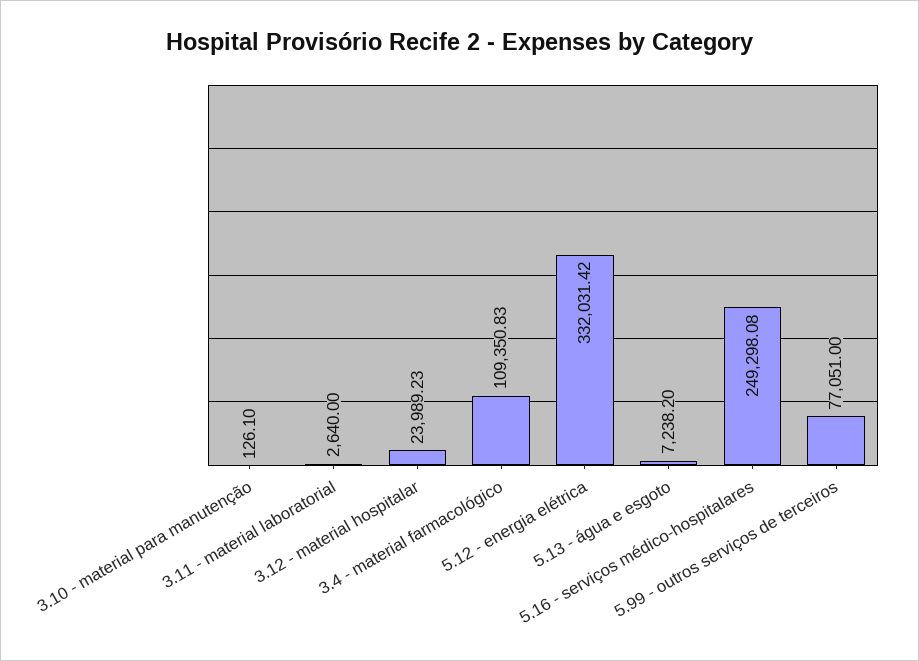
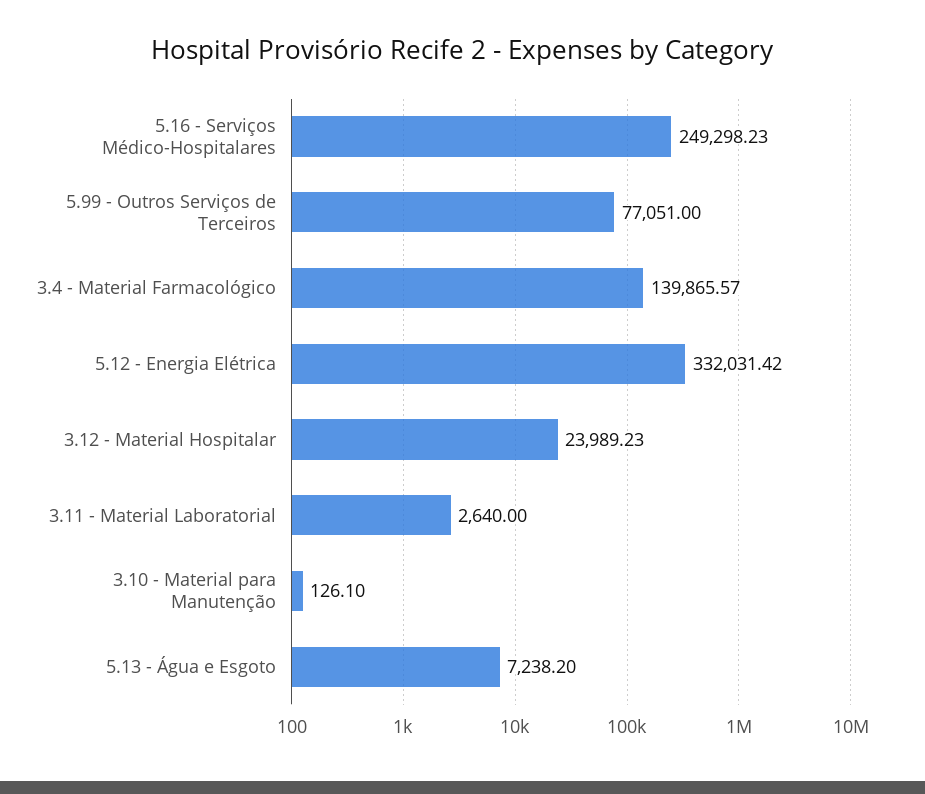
3.4 - material farmacológico: 109350.83 -> 139865.57
5.16 - serviços médico-hospitalares: 249298.08 -> 249298.23

